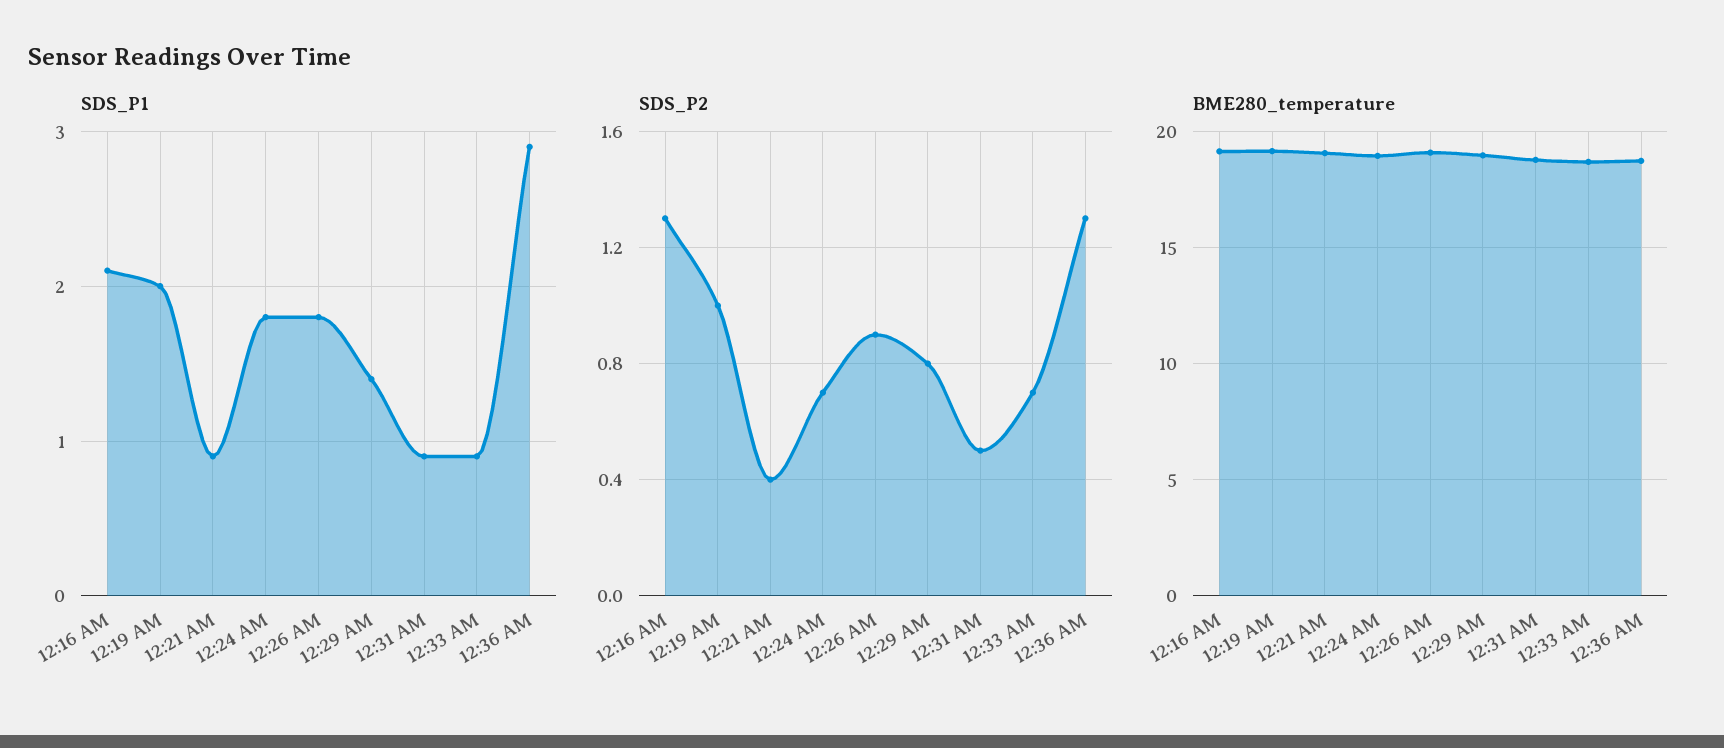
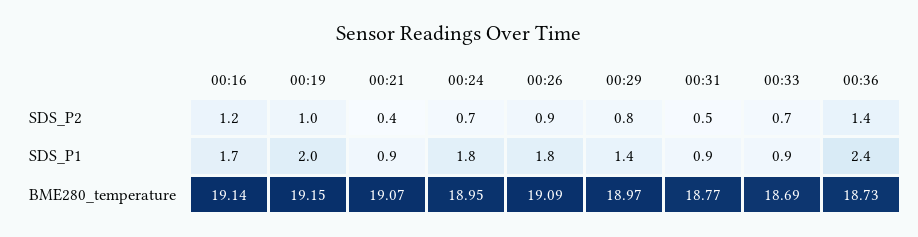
SDS_P1, 12:16 AM: 2.1 -> 1.7
SDS_P1, 12:36 AM: 2.9 -> 2.4
SDS_P2, 12:16 AM: 1.3 -> 1.2
SDS_P2, 12:36 AM: 1.3 -> 1.4

